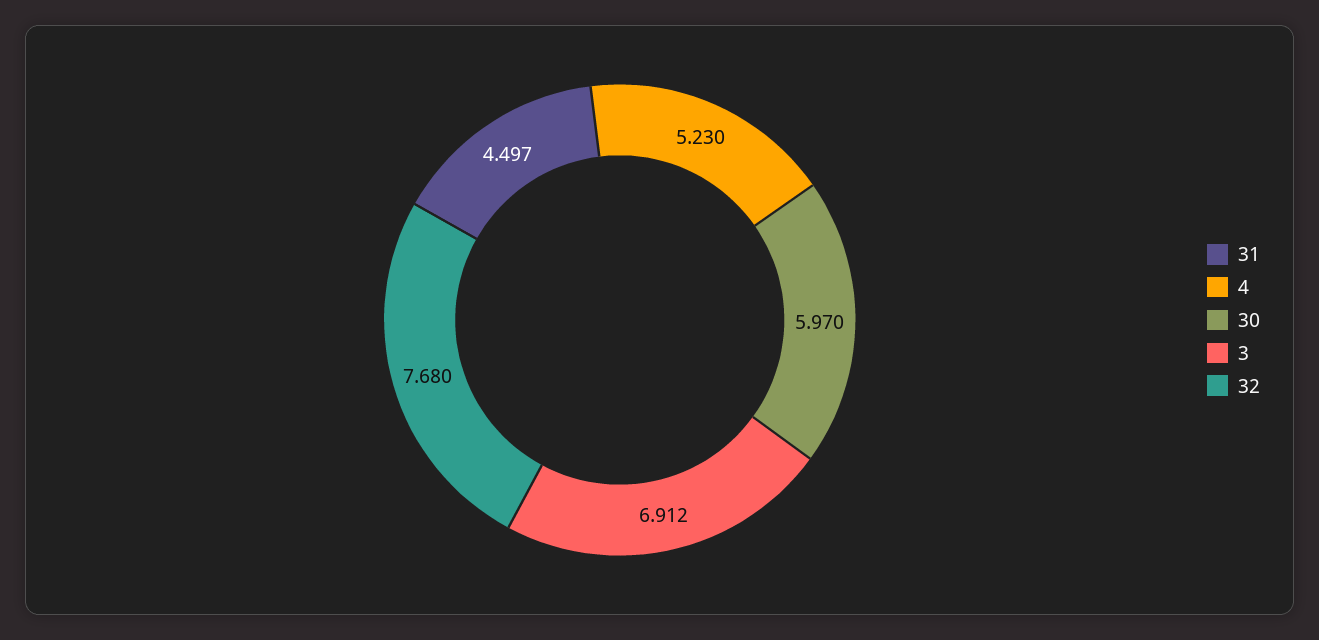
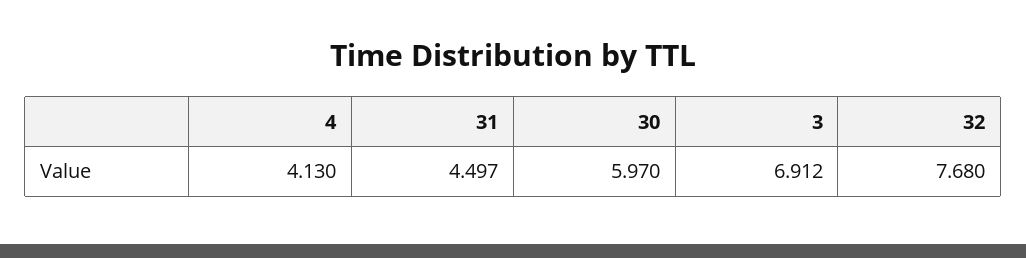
4: 5.23 -> 4.13

